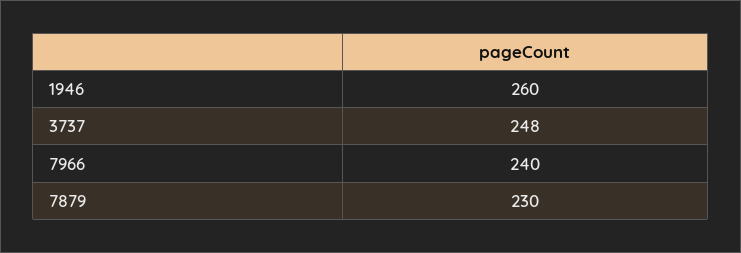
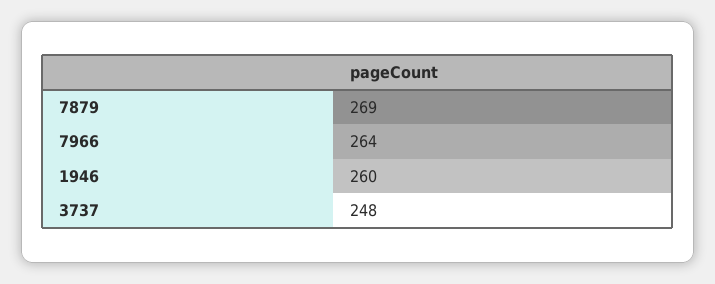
7966: 240 -> 264
7879: 230 -> 269

